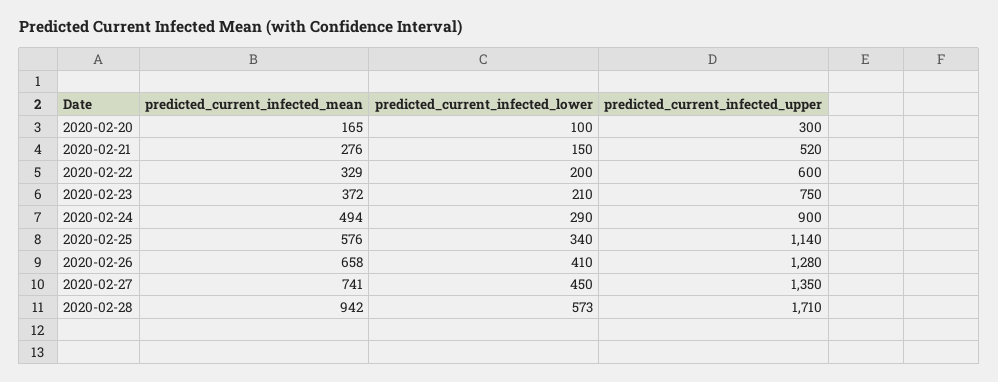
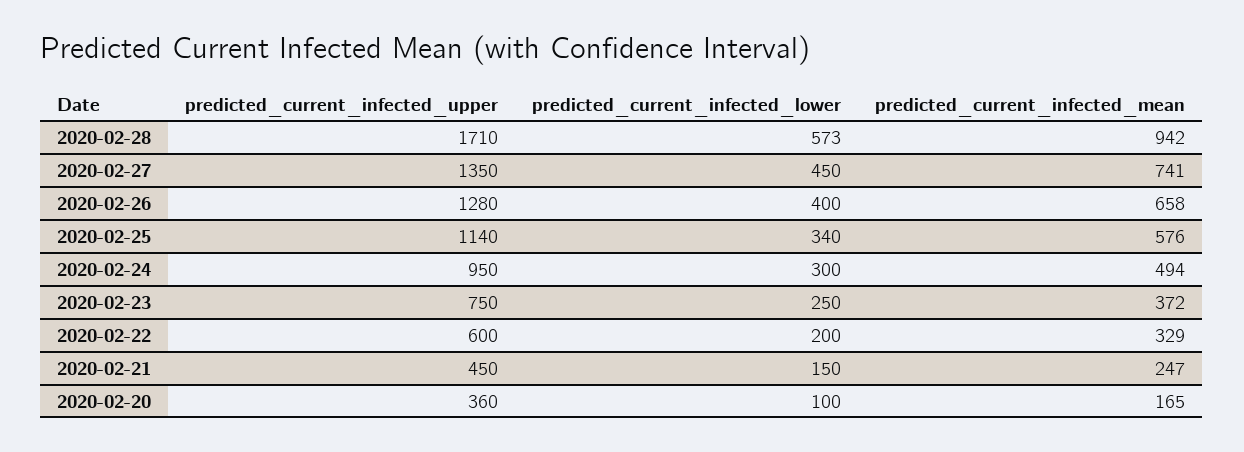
predicted_current_infected_upper, 2020-02-20: 300 -> 360
predicted_current_infected_mean, 2020-02-21: 276 -> 247
predicted_current_infected_upper, 2020-02-21: 520 -> 450
predicted_current_infected_lower, 2020-02-23: 210 -> 250
predicted_current_infected_lower, 2020-02-24: 290 -> 300
predicted_current_infected_upper, 2020-02-24: 900 -> 950
predicted_current_infected_lower, 2020-02-26: 410 -> 400

